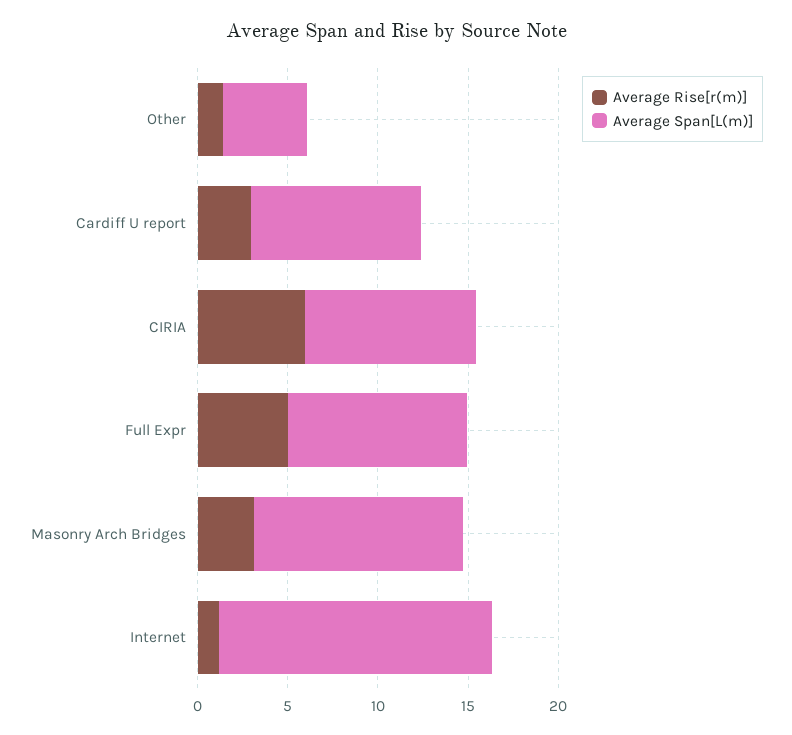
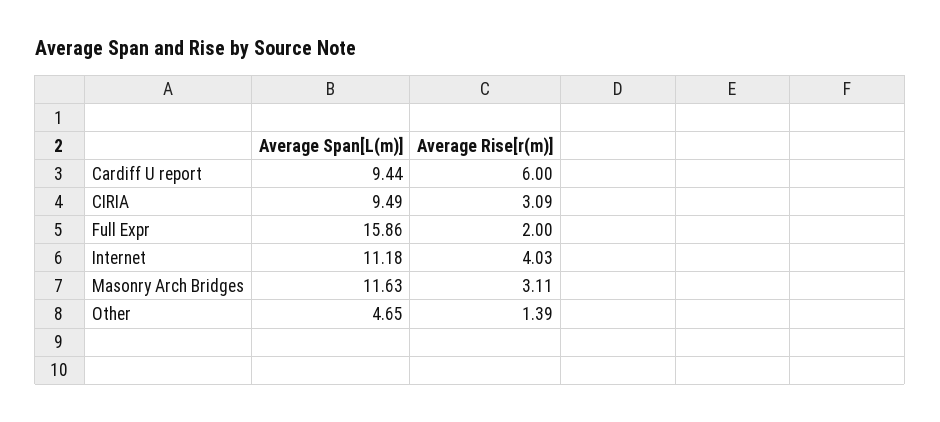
Average Rise[r(m)], Cardiff U report: 3 -> 6
Average Rise[r(m)], CIRIA: 6 -> 3.09
Average Rise[r(m)], Full Expr: 5 -> 2
Average Span[L(m)], Full Expr: 10 -> 15.86
Average Rise[r(m)], Internet: 1 -> 4.03
Average Span[L(m)], Internet: 15 -> 11.18

